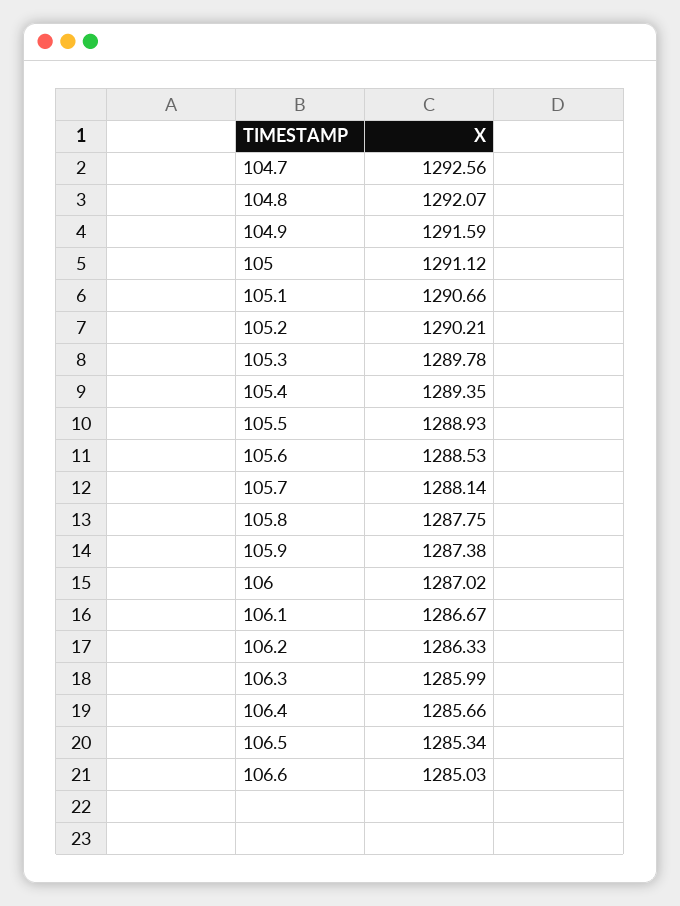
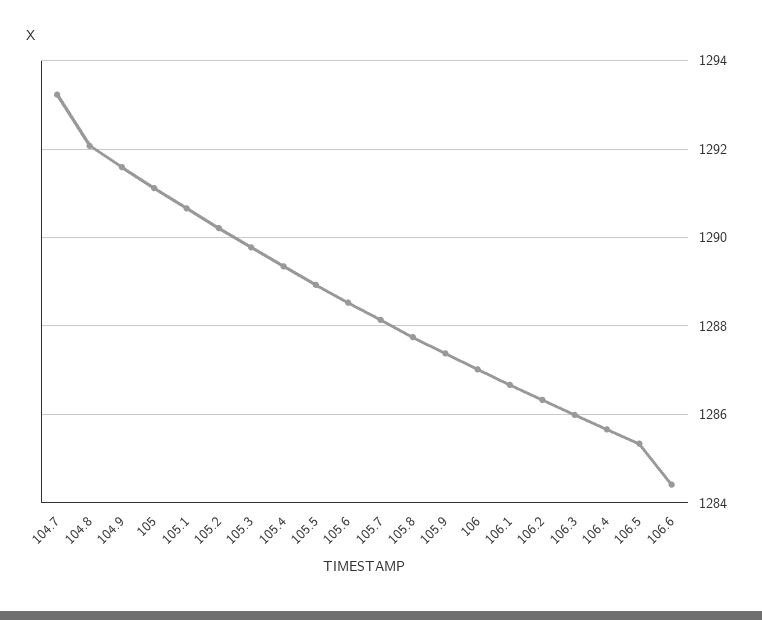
104.7: 1292.56 -> 1293.2
106.6: 1285.03 -> 1284.4

